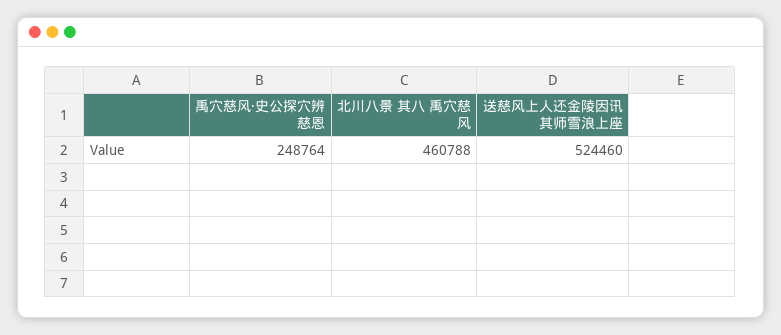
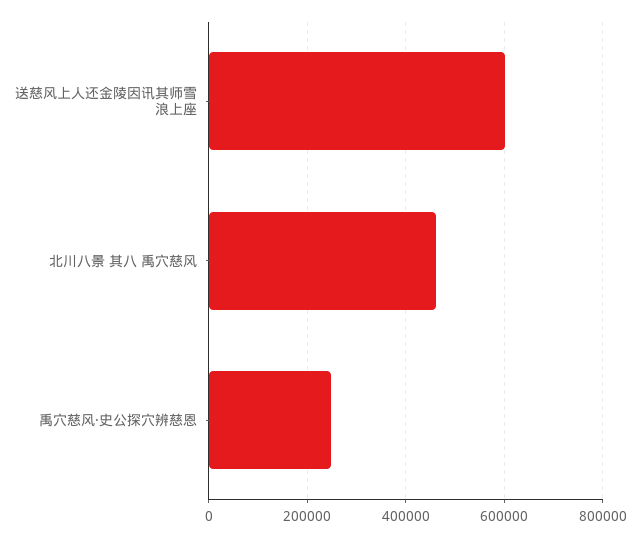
送慈风上人还金陵因讯其师雪浪上座: 524460 -> 600000

